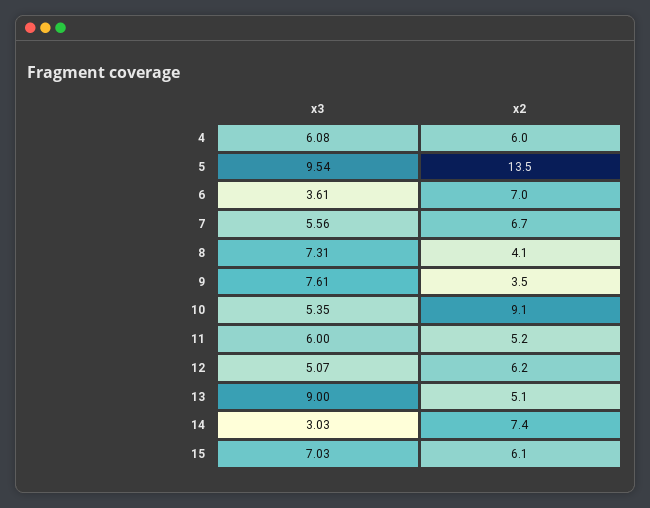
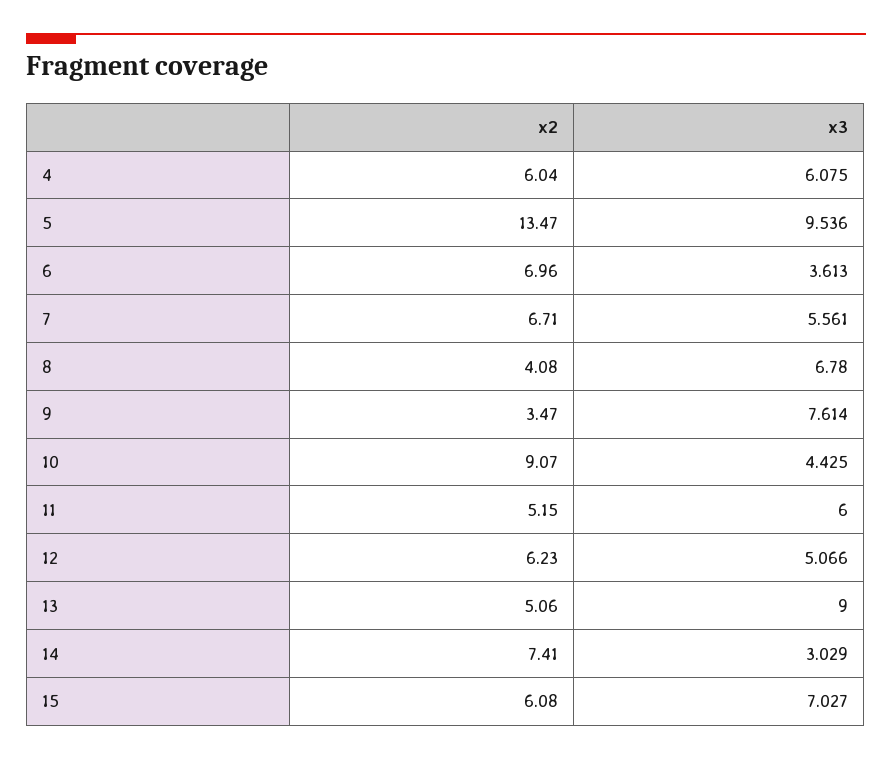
x3, 8: 7.31 -> 6.78
x3, 10: 5.35 -> 4.425

